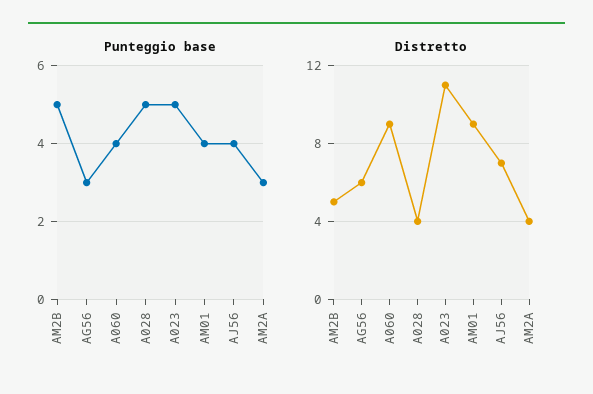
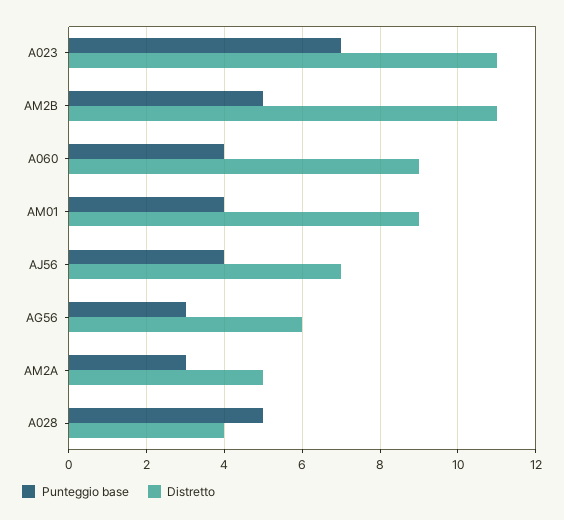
Punteggio base, A023: 5 -> 7
Distretto, AM2B: 5 -> 11
Distretto, AM2A: 4 -> 5

